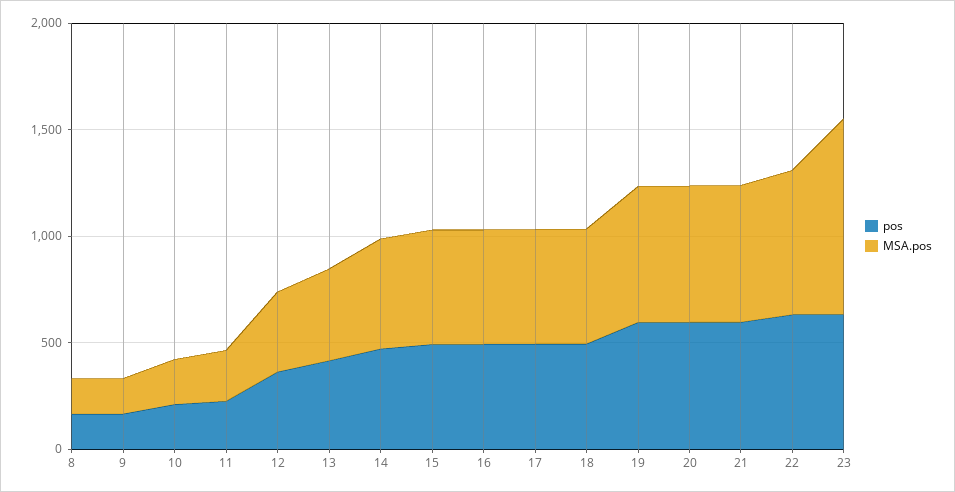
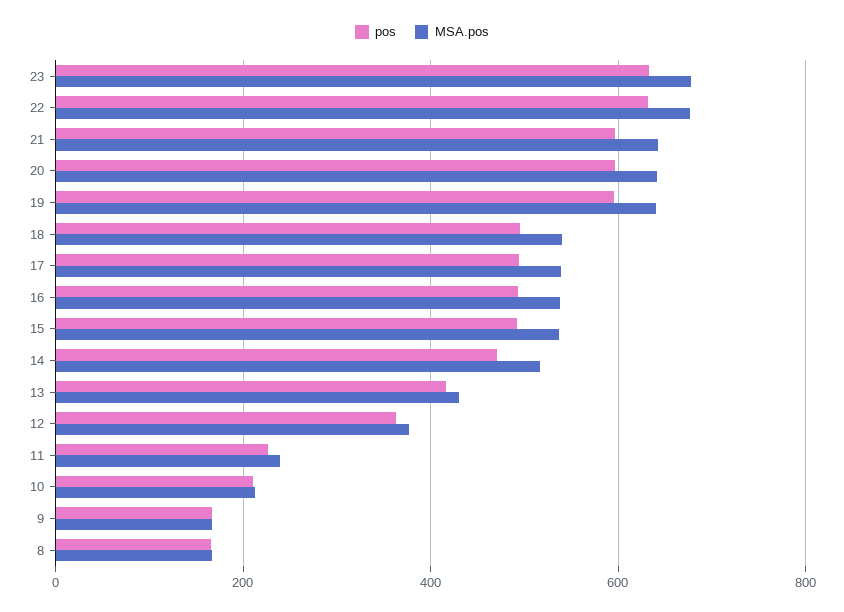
MSA.pos, 23: 900 -> 680

